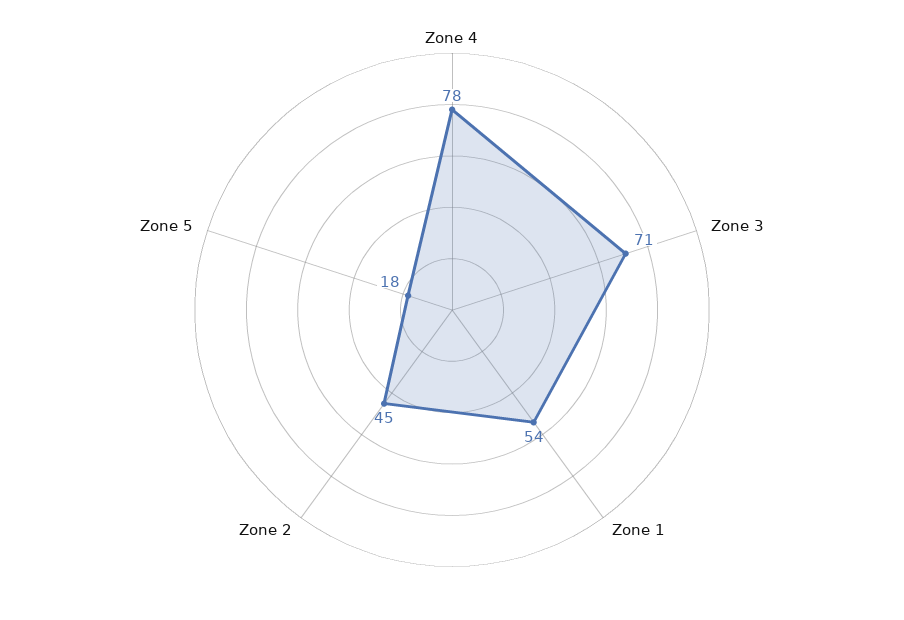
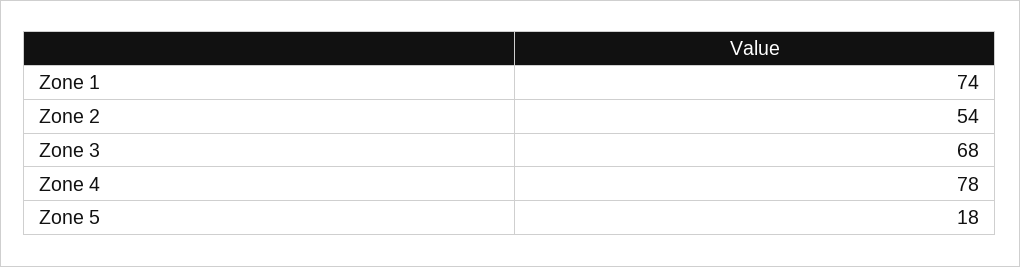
Zone 3: 71 -> 68
Zone 1: 54 -> 74
Zone 2: 45 -> 54

